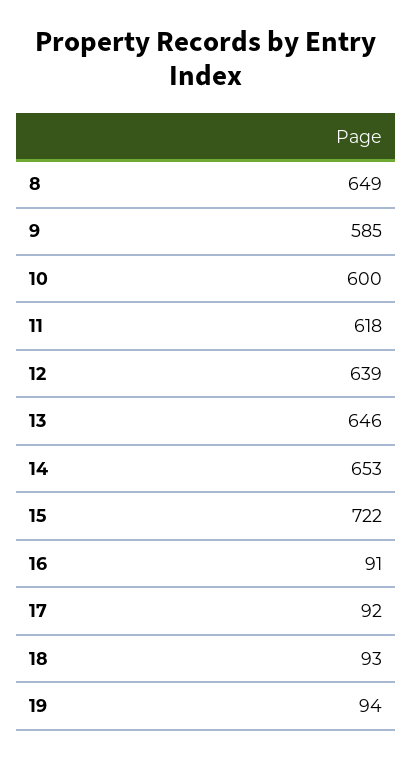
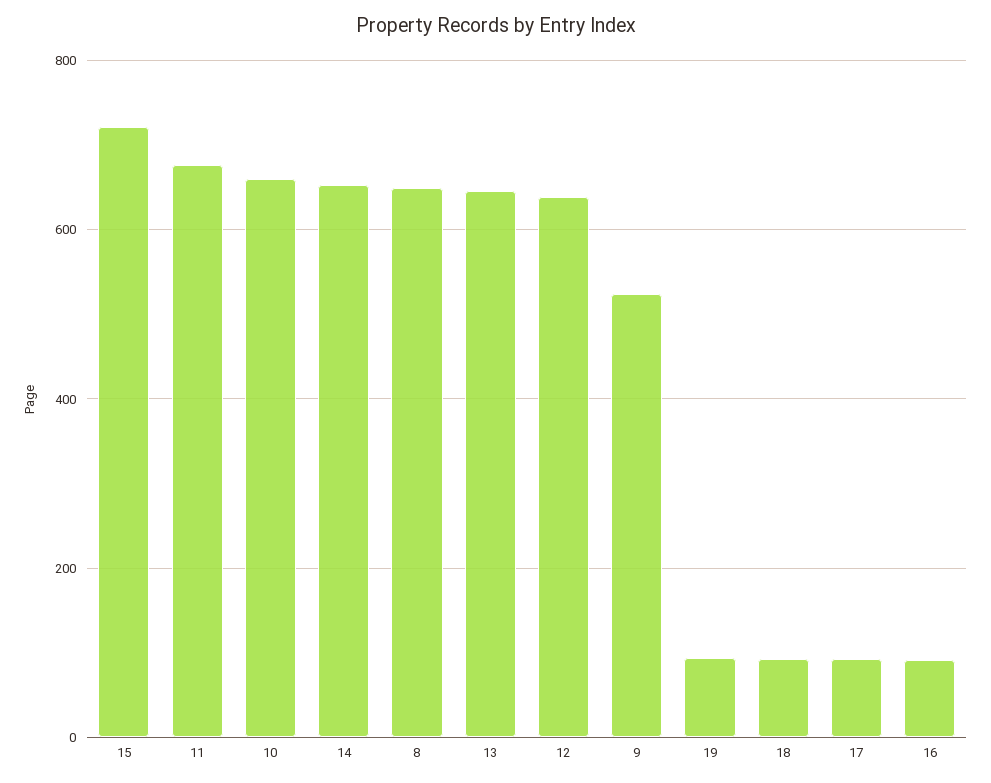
9: 585 -> 520
10: 600 -> 660
11: 618 -> 680

